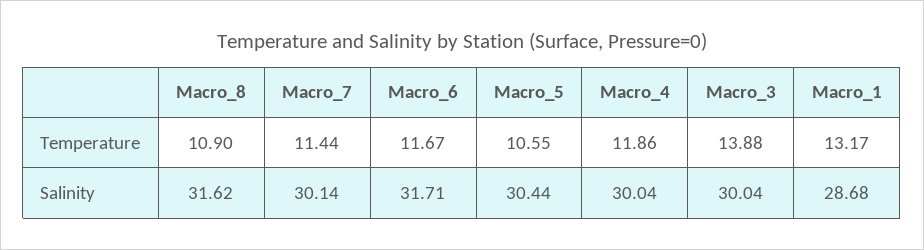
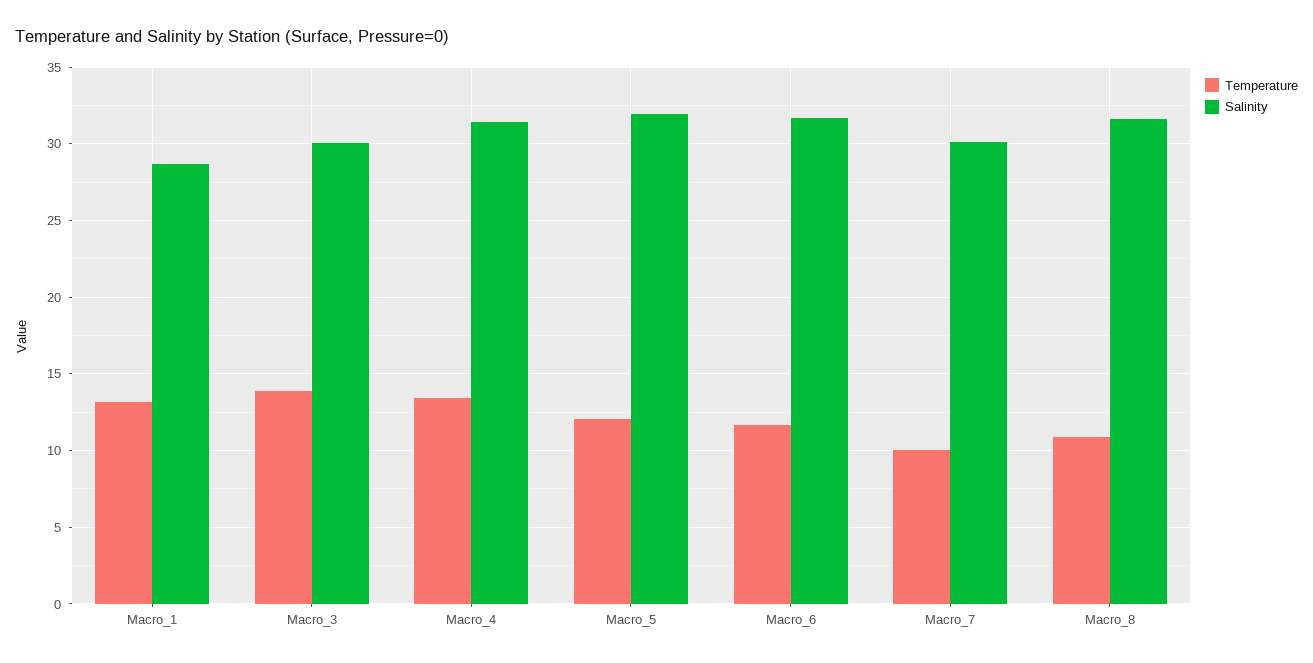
Temperature, Macro_7: 11.44 -> 10
Temperature, Macro_5: 10.55 -> 12
Temperature, Macro_4: 11.86 -> 13.5
Salinity, Macro_5: 30.44 -> 32
Salinity, Macro_4: 30.04 -> 31.5

